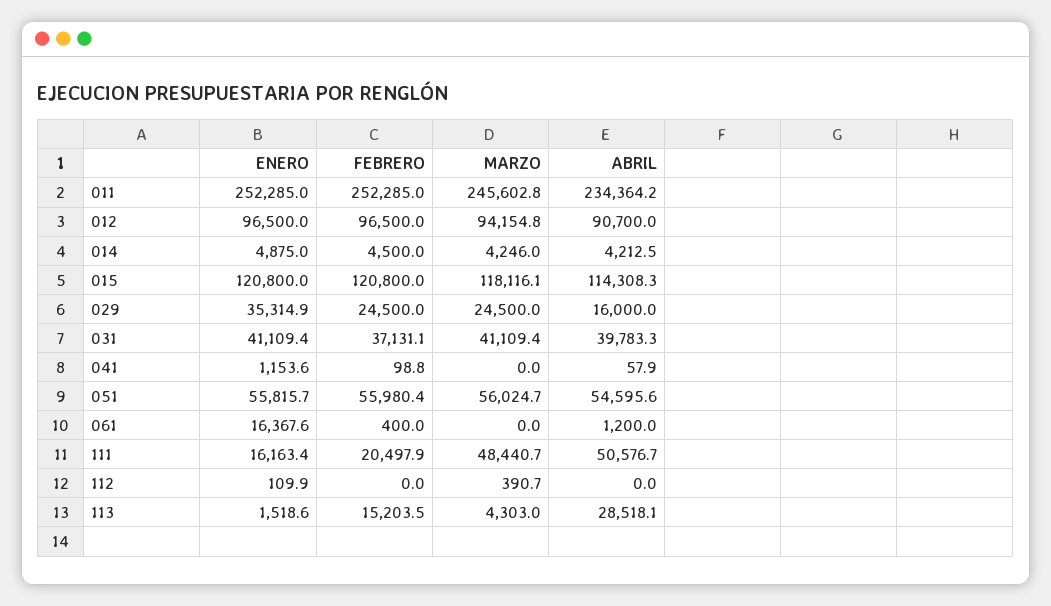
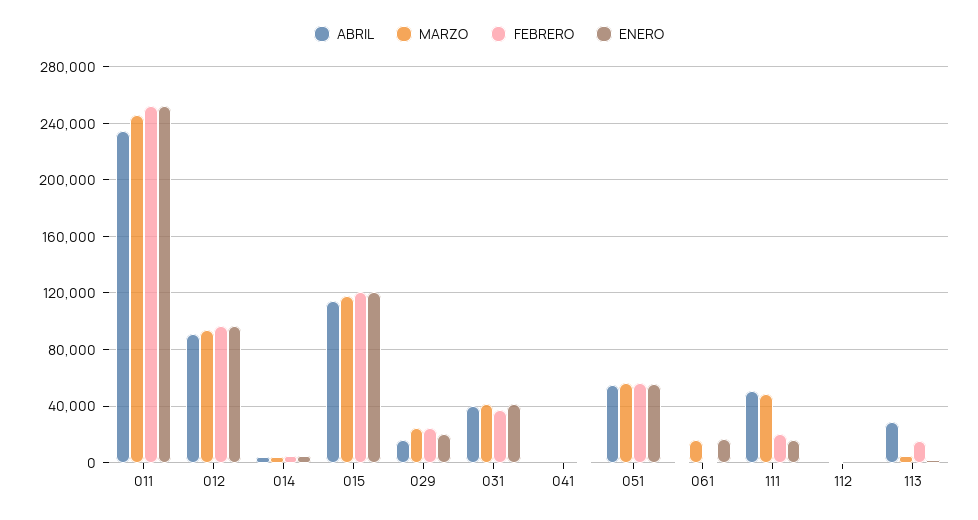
ENERO, 029: 35314.9 -> 20000
MARZO, 061: 0 -> 15000

